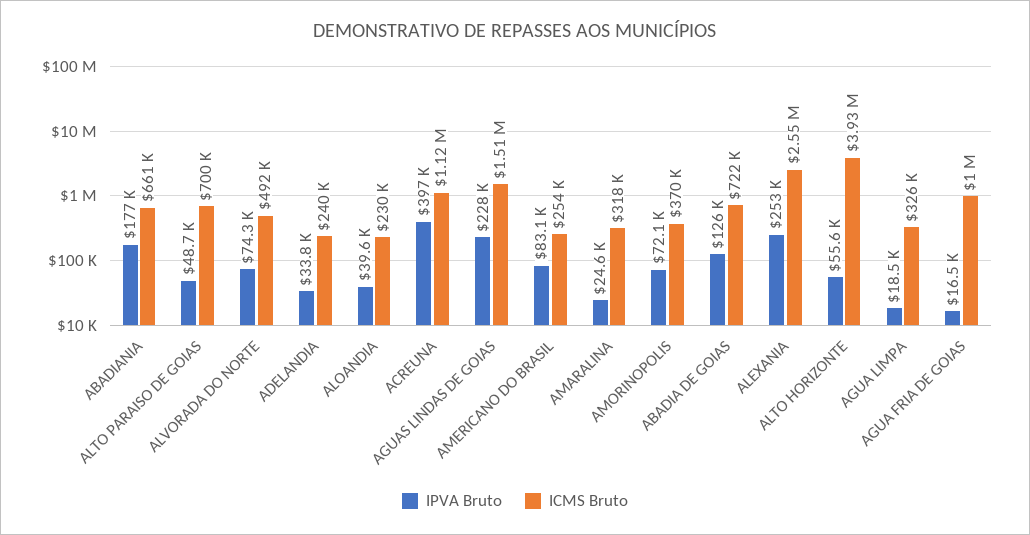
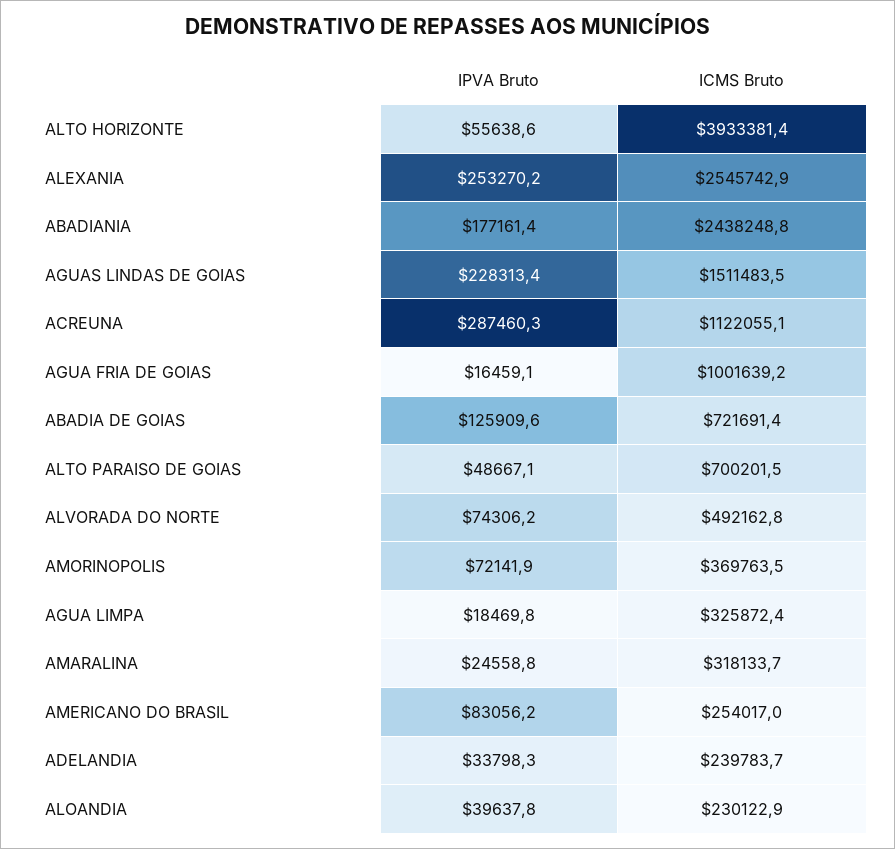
ICMS Bruto, ABADIANIA: 661000 -> 2438248.8
IPVA Bruto, ACREUNA: 397000 -> 287460.3

